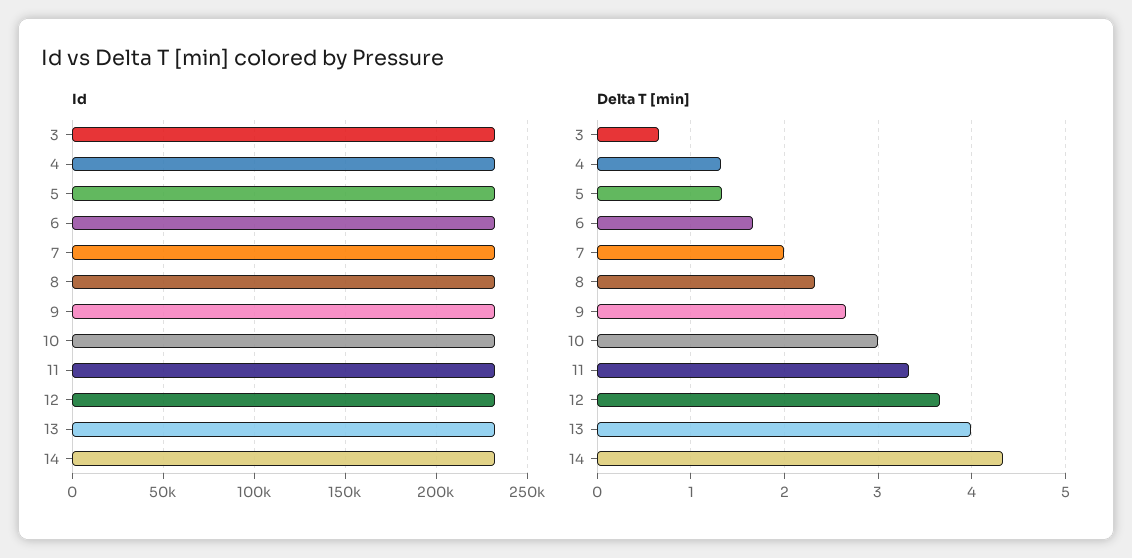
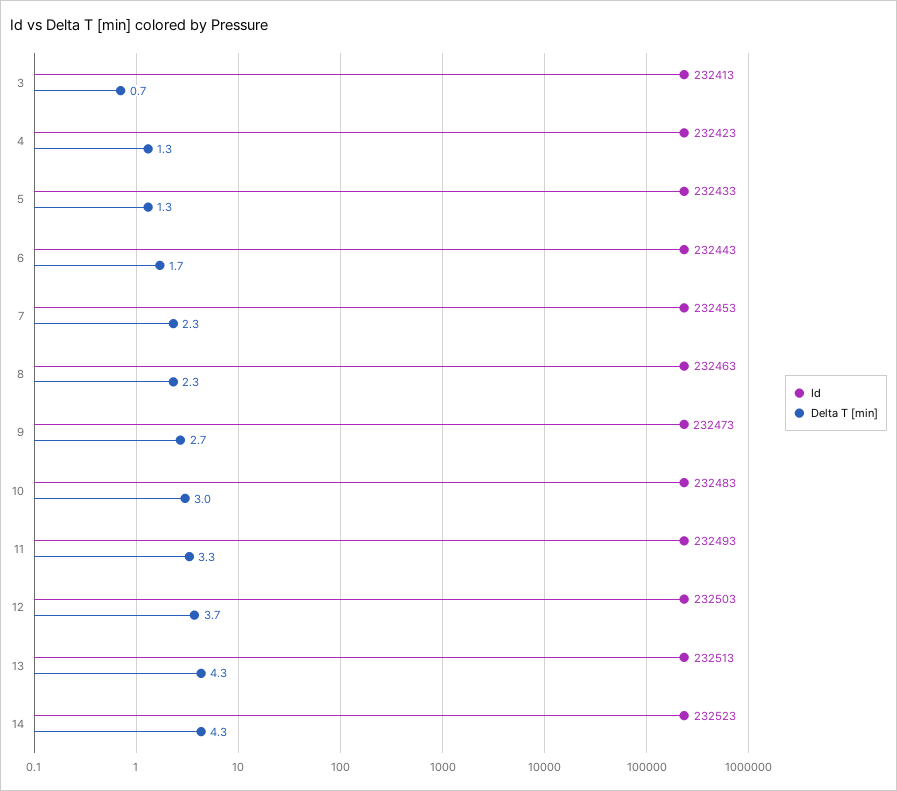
Delta T [min], 7: 2 -> 2.3
Delta T [min], 13: 4 -> 4.3

